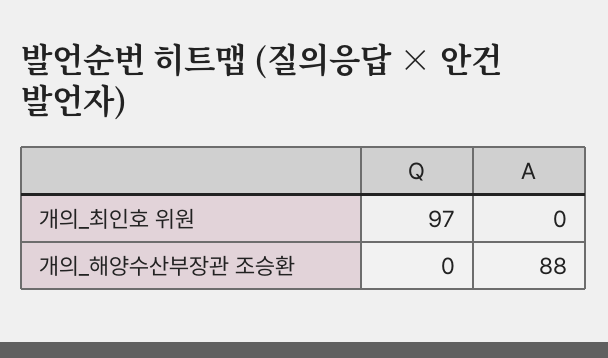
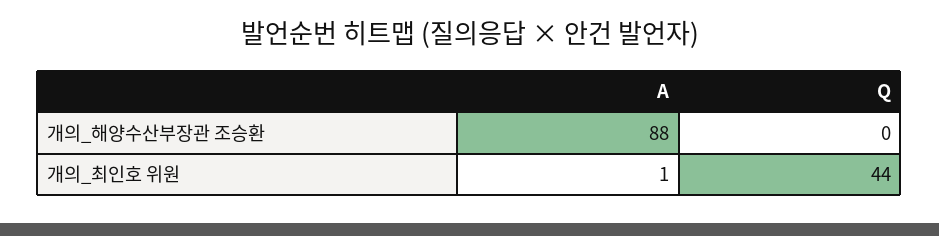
Q, 개의_최인호 위원: 97 -> 44
A, 개의_최인호 위원: 0 -> 1

